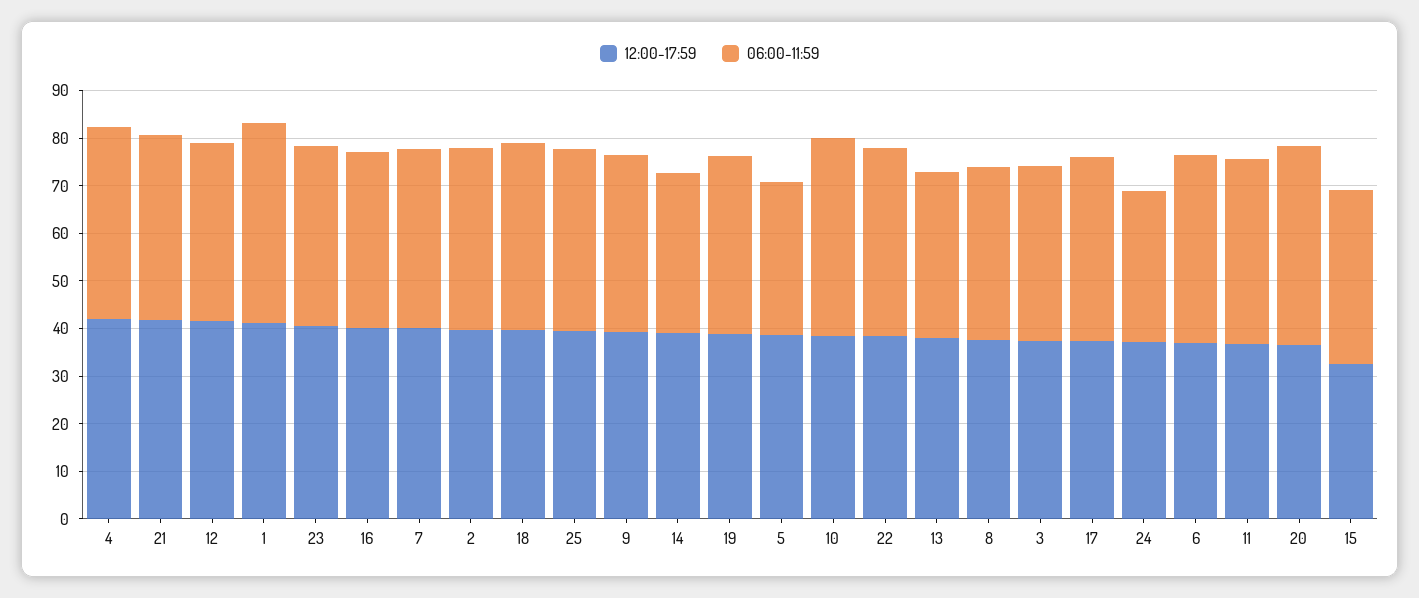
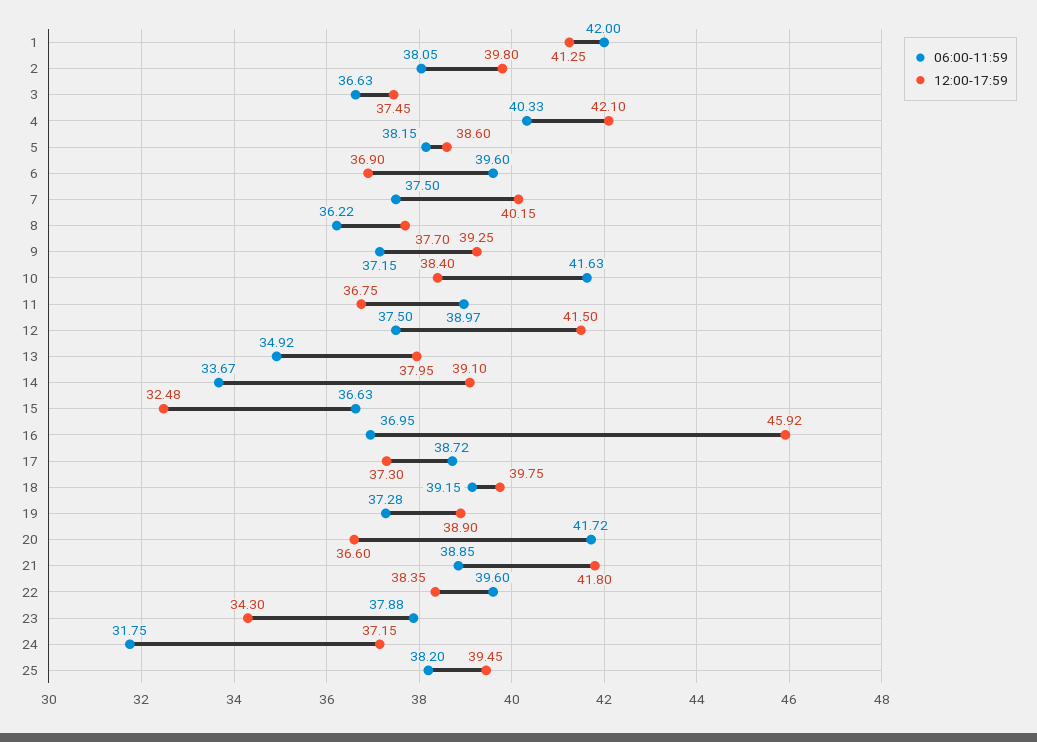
12:00-17:59, 23: 40 -> 34.3
12:00-17:59, 16: 40 -> 45.92
06:00-11:59, 5: 32 -> 38.15

